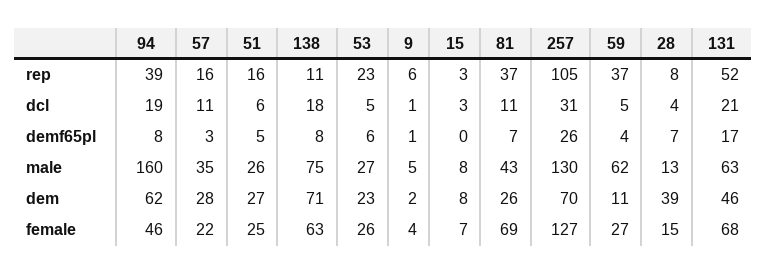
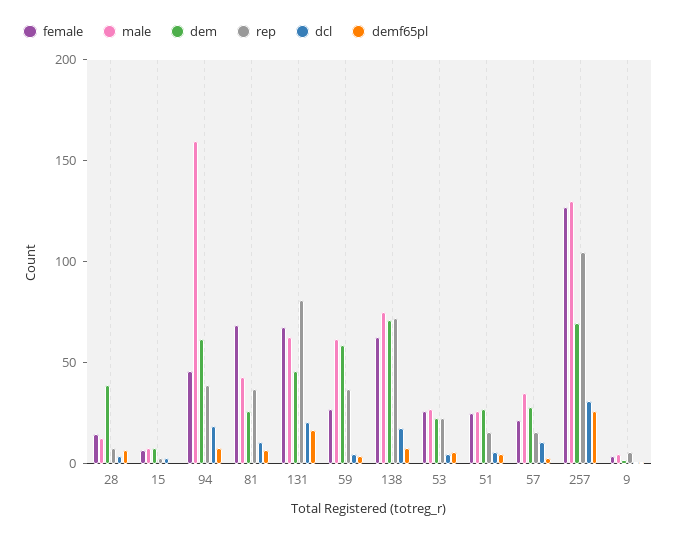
rep, 138: 11 -> 70
rep, 131: 52 -> 80
dem, 59: 11 -> 60

